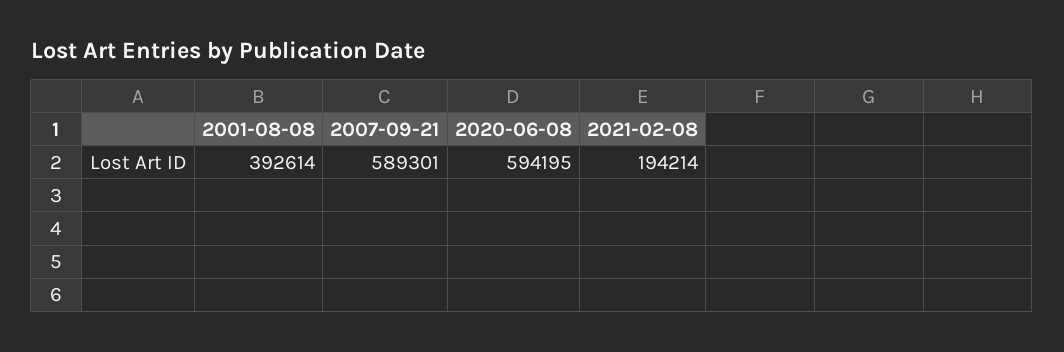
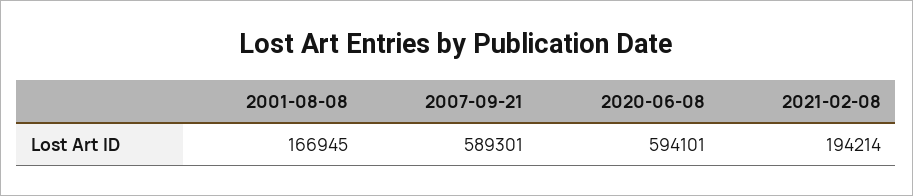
2001-08-08: 392614 -> 166945
2020-06-08: 594195 -> 594101

